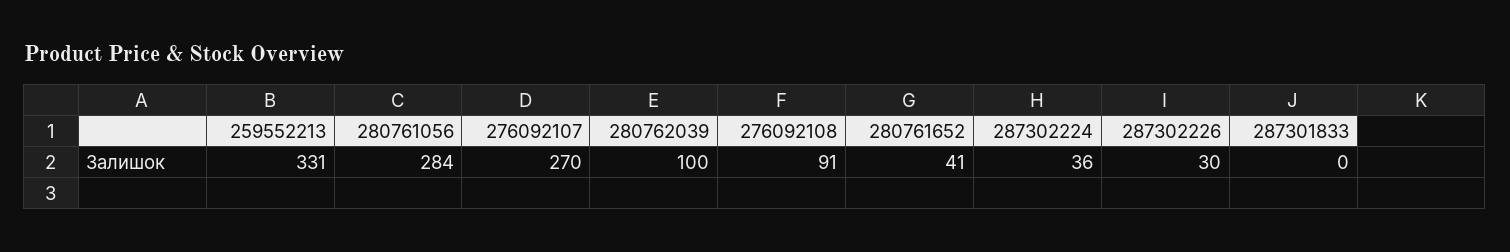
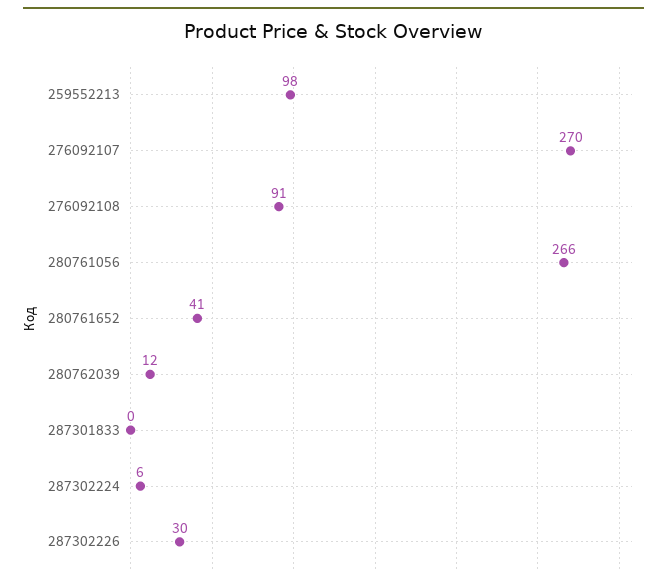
259552213: 331 -> 98
280761056: 284 -> 266
280762039: 100 -> 12
287302224: 36 -> 6

